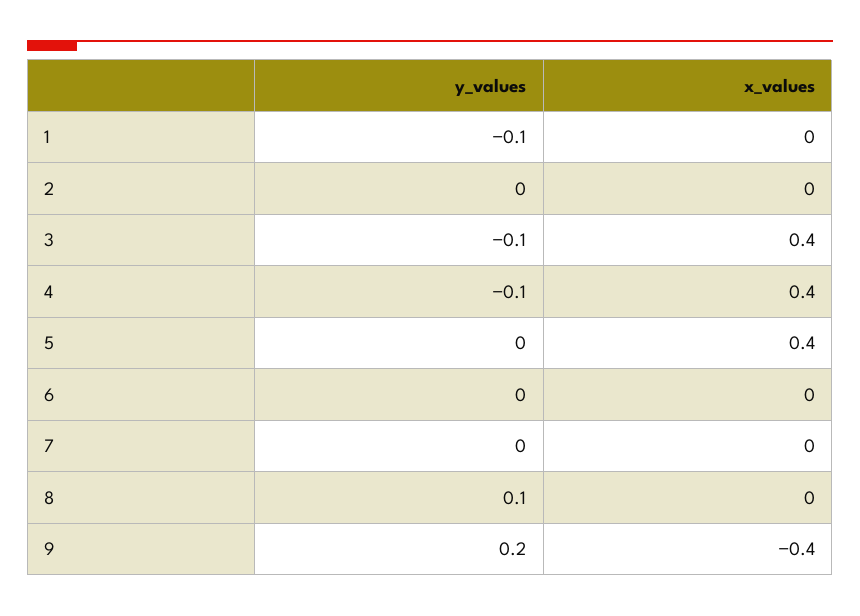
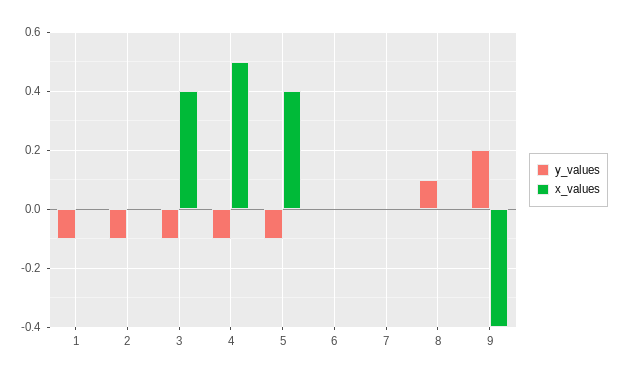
y_values, 2: 0 -> -0.1
x_values, 4: 0.4 -> 0.5
y_values, 5: 0 -> -0.1

